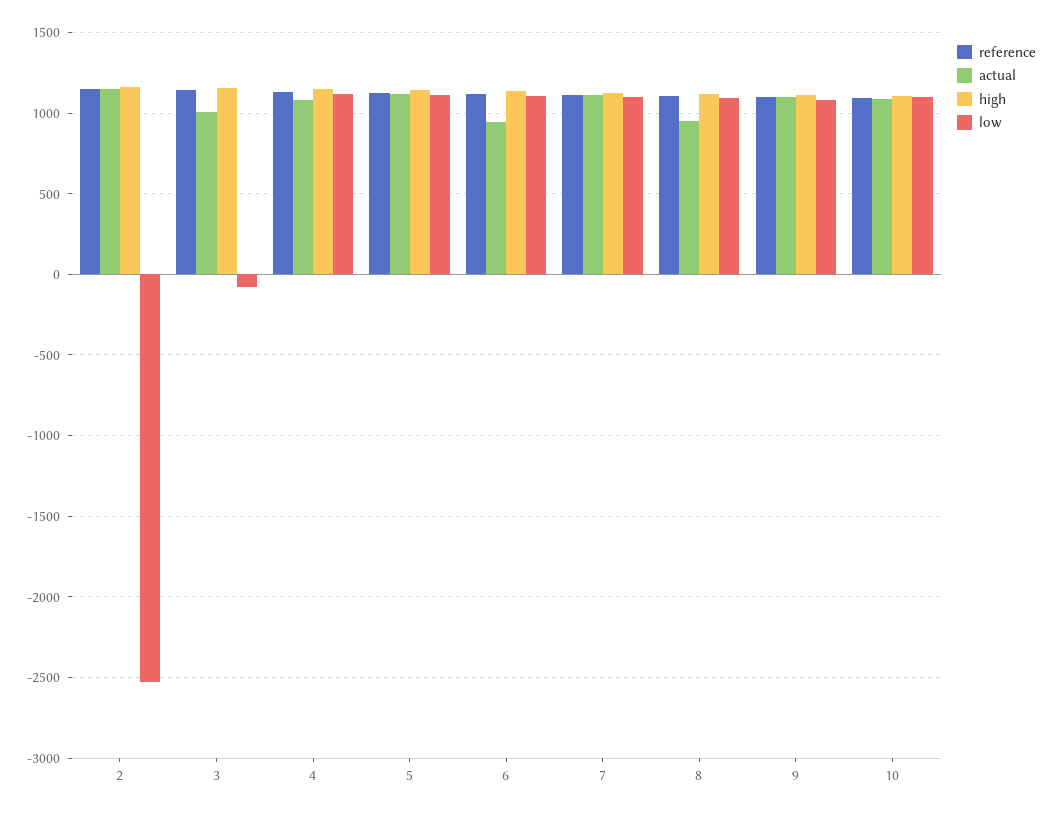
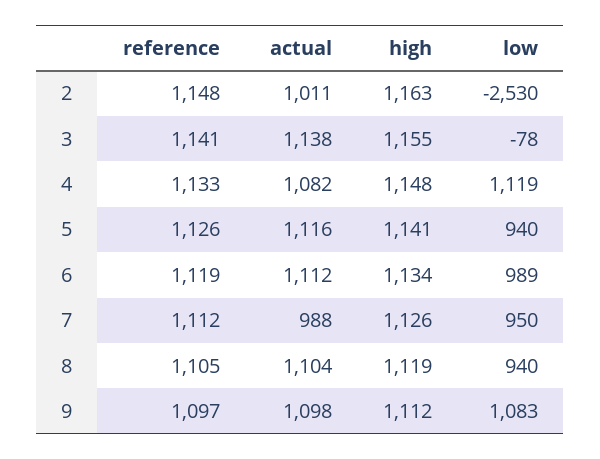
actual, 2: 1150 -> 1011
actual, 3: 1000 -> 1138
low, 5: 1100 -> 940
actual, 6: 950 -> 1112
low, 6: 1100 -> 989
actual, 7: 1100 -> 988
low, 7: 1100 -> 950
actual, 8: 950 -> 1104
low, 8: 1100 -> 940
reference, 10: 1100 -> none
actual, 10: 1100 -> none
high, 10: 1100 -> none
low, 10: 1100 -> none

